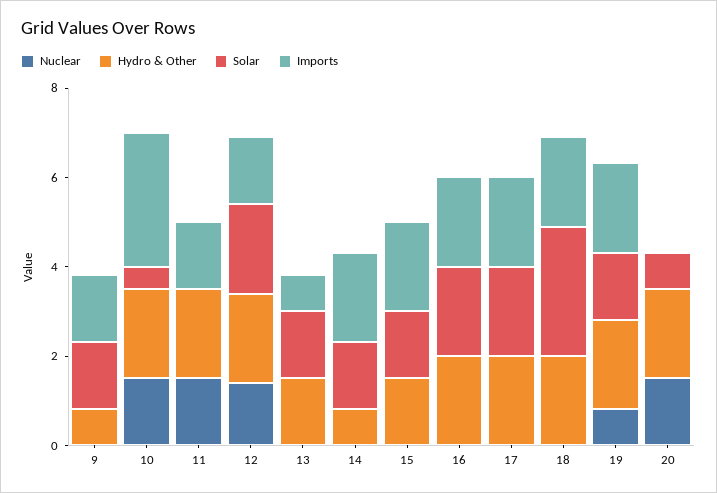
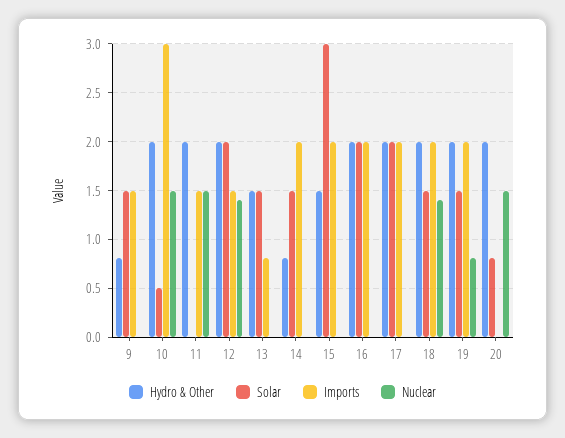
Solar, 15: 1.5 -> 3
Nuclear, 18: 0 -> 1.4
Solar, 18: 3 -> 1.5

